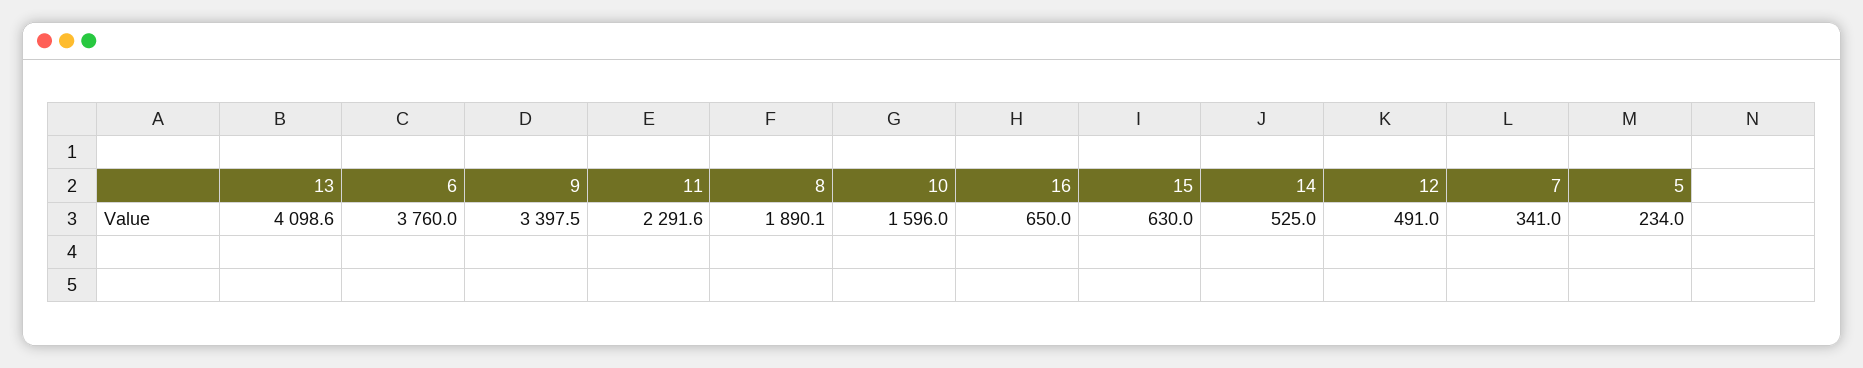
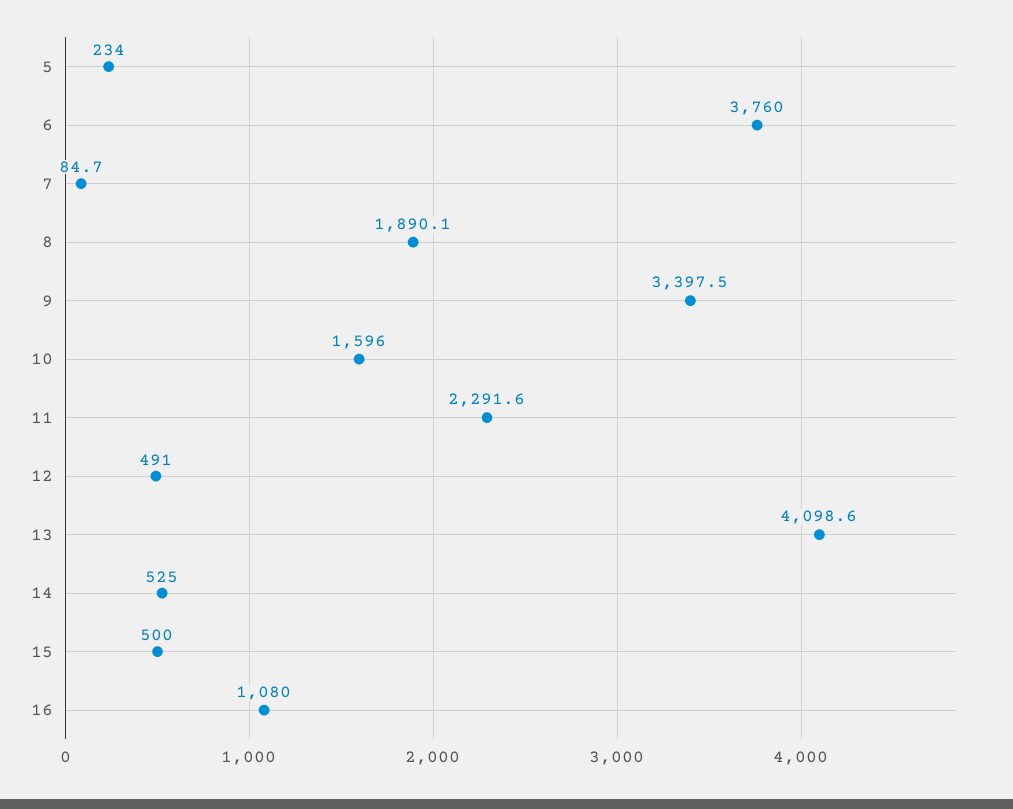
16: 650 -> 1080
15: 630 -> 500
7: 341 -> 84.7

